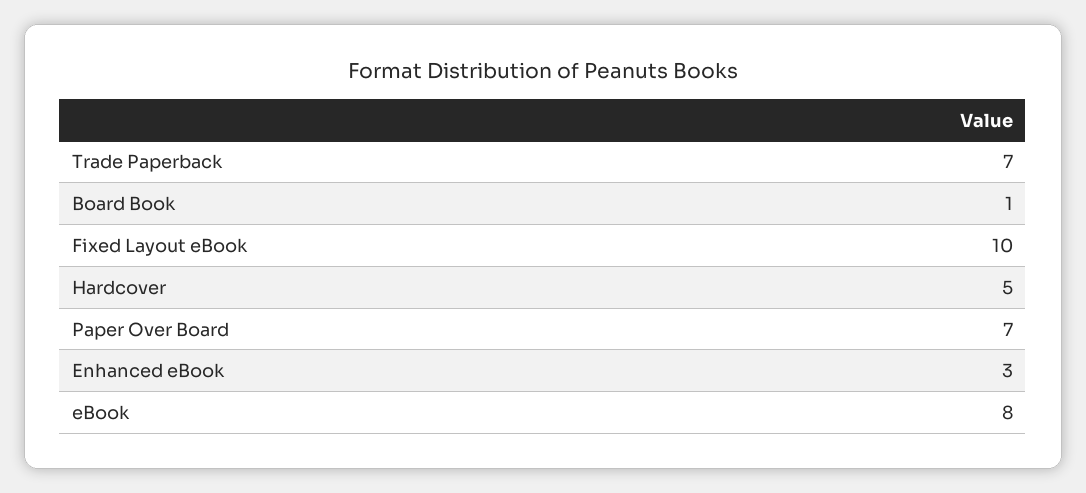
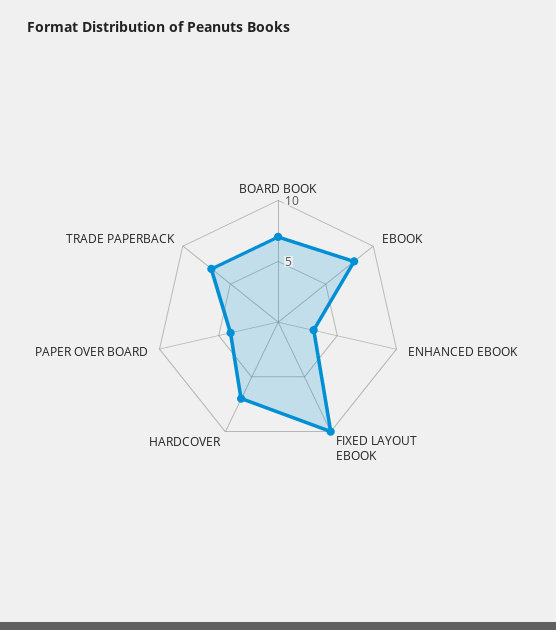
Board Book: 1 -> 7
Hardcover: 5 -> 7
Paper Over Board: 7 -> 4

